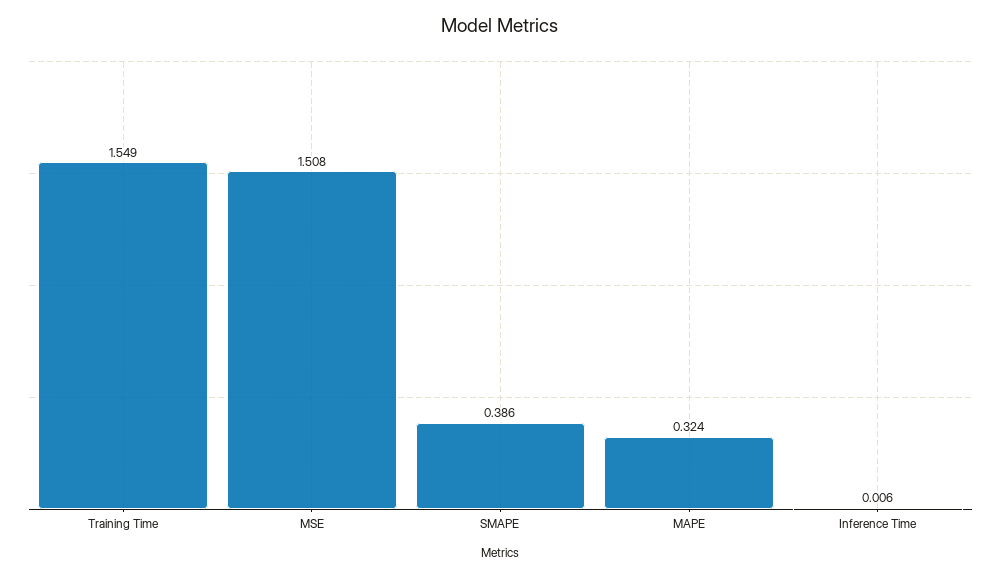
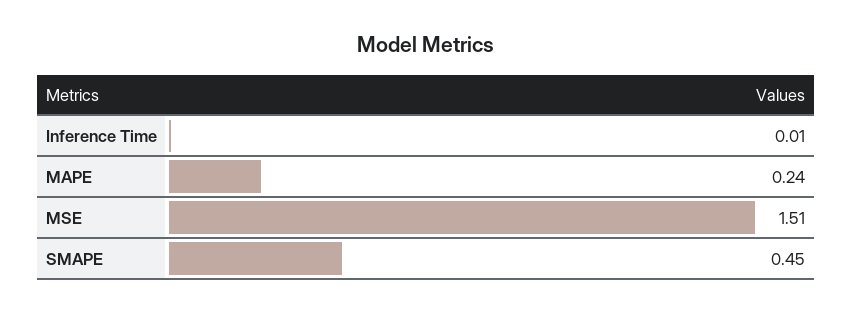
Training Time: 1.549 -> none
SMAPE: 0.386 -> 0.45
MAPE: 0.324 -> 0.24

